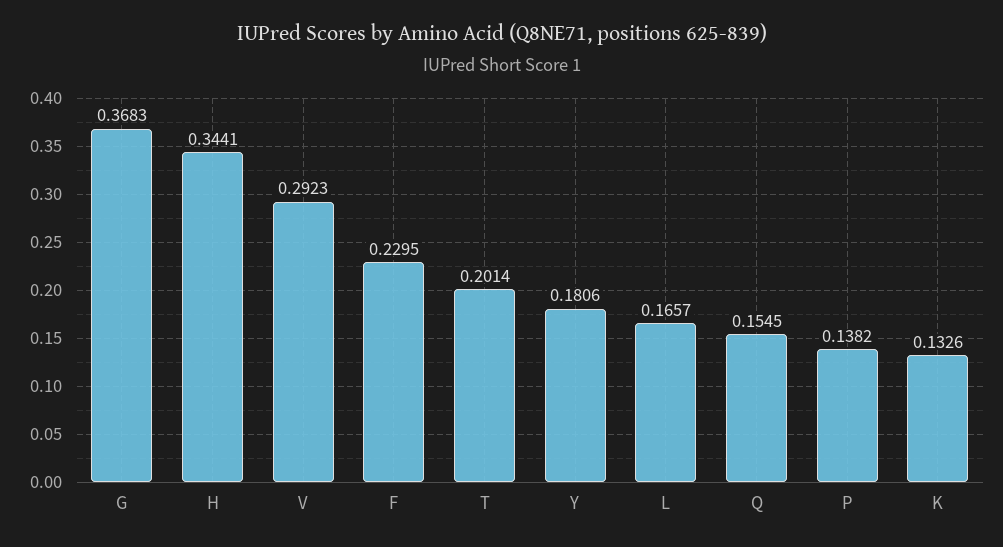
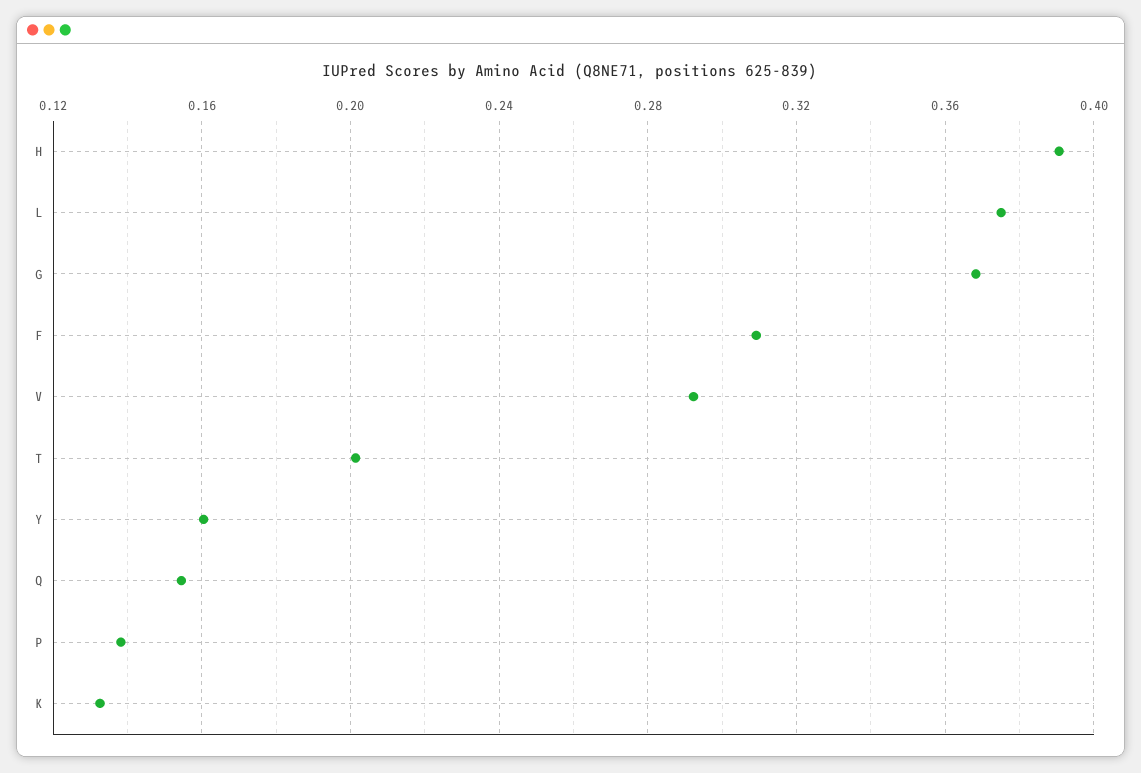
H: 0.3441 -> 0.39
F: 0.2295 -> 0.31
Y: 0.1806 -> 0.16
L: 0.1657 -> 0.375

